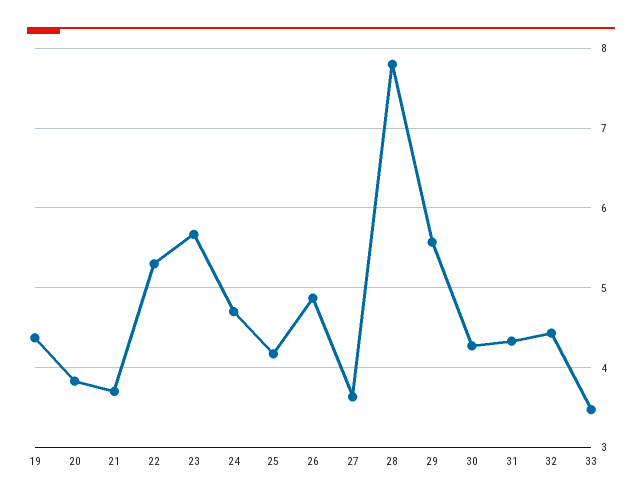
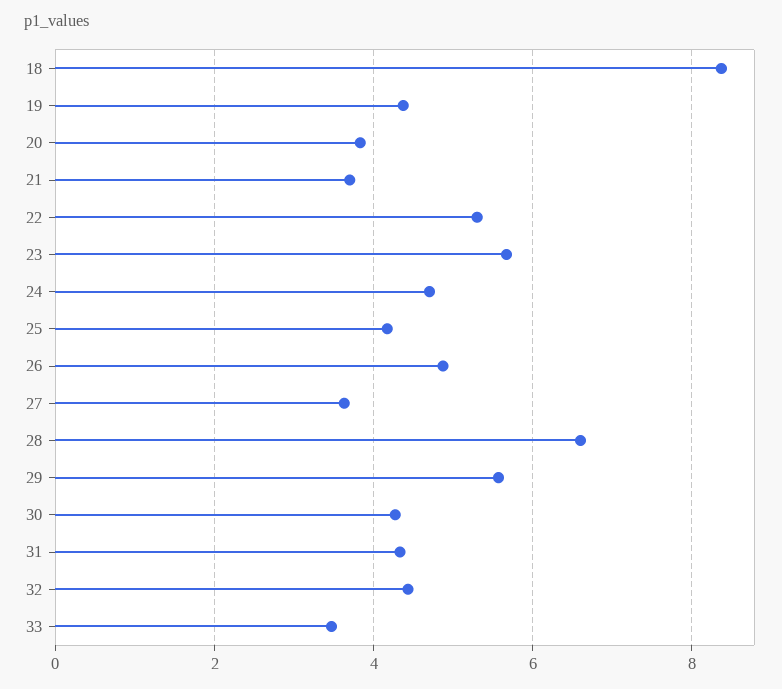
28: 7.8 -> 6.6
18: none -> 8.4

